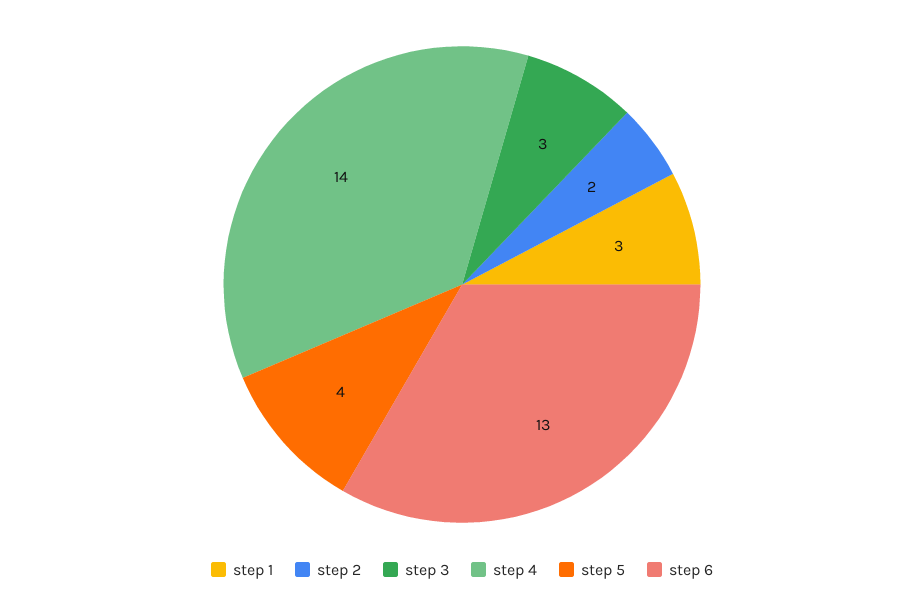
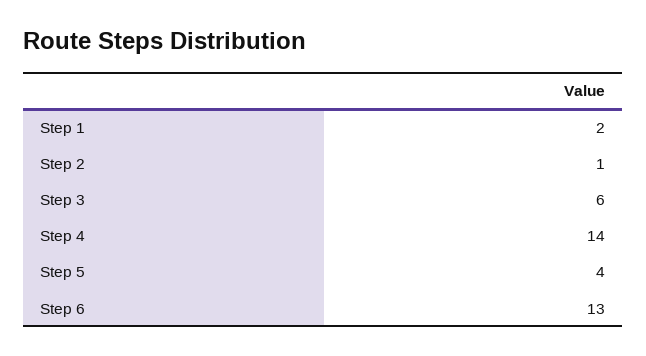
step 1: 3 -> 2
step 2: 2 -> 1
step 3: 3 -> 6

